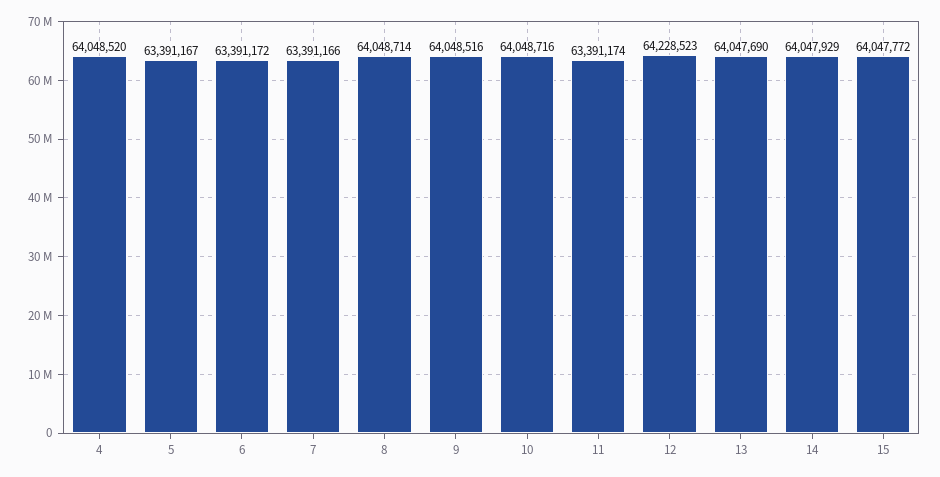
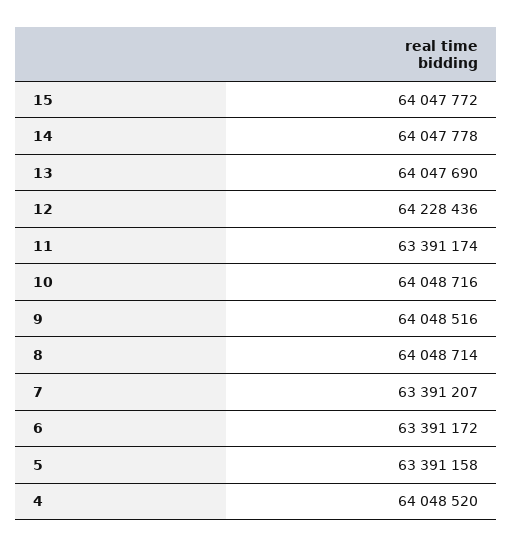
5: 63391167 -> 63391158
7: 63391166 -> 63391207
12: 64228523 -> 64228436
14: 64047929 -> 64047778

